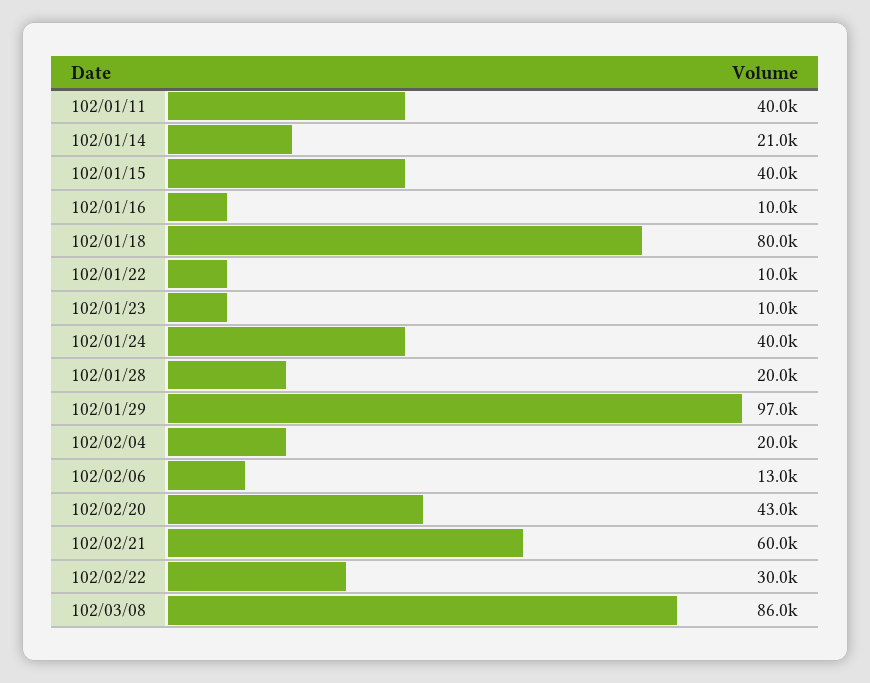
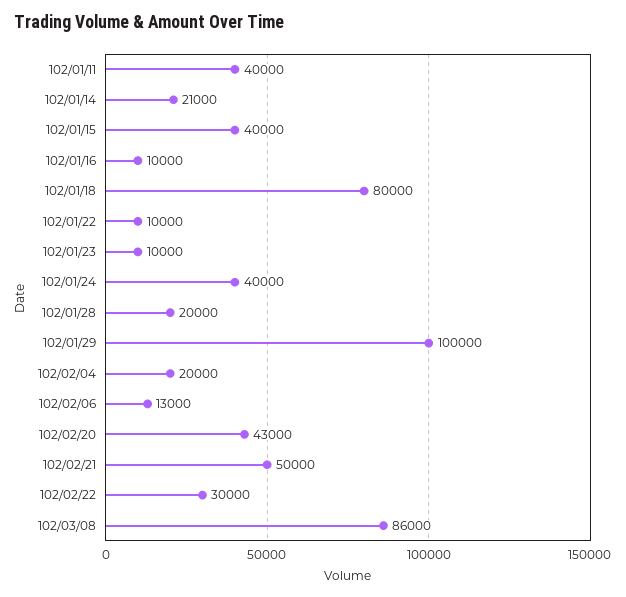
102/01/29: 97000 -> 100000
102/02/21: 60000 -> 50000

